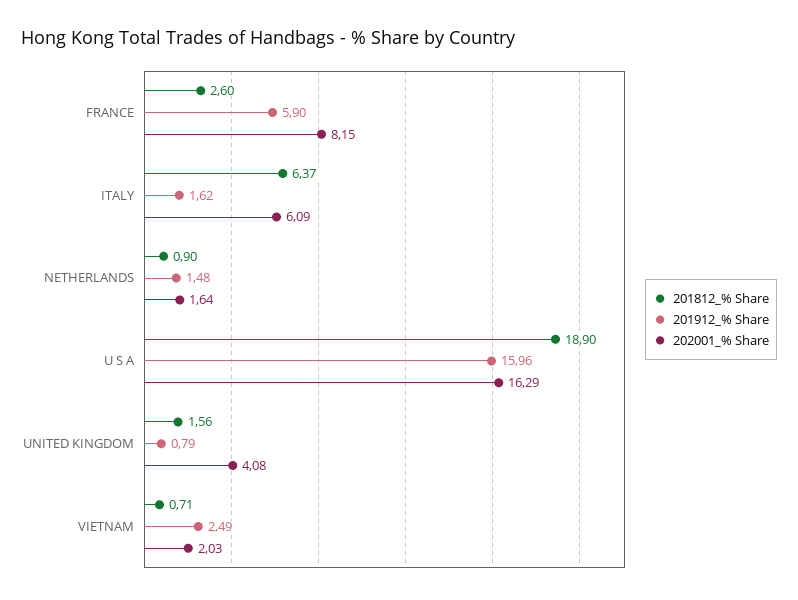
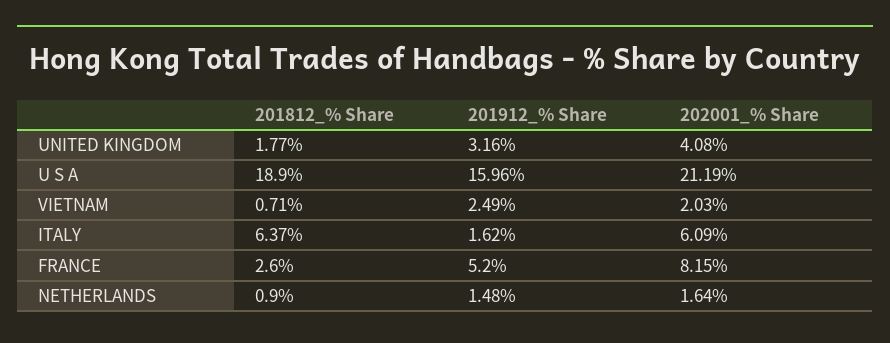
201912_% Share, FRANCE: 5.9 -> 5.2
202001_% Share, U S A: 16.29 -> 21.19
201812_% Share, UNITED KINGDOM: 1.56 -> 1.77
201912_% Share, UNITED KINGDOM: 0.79 -> 3.16

